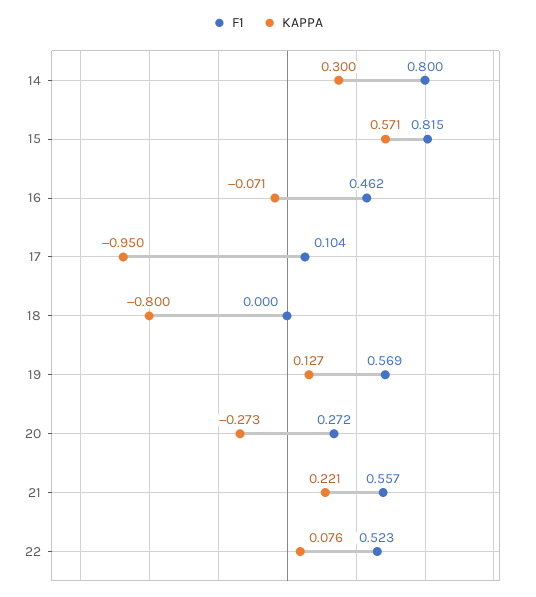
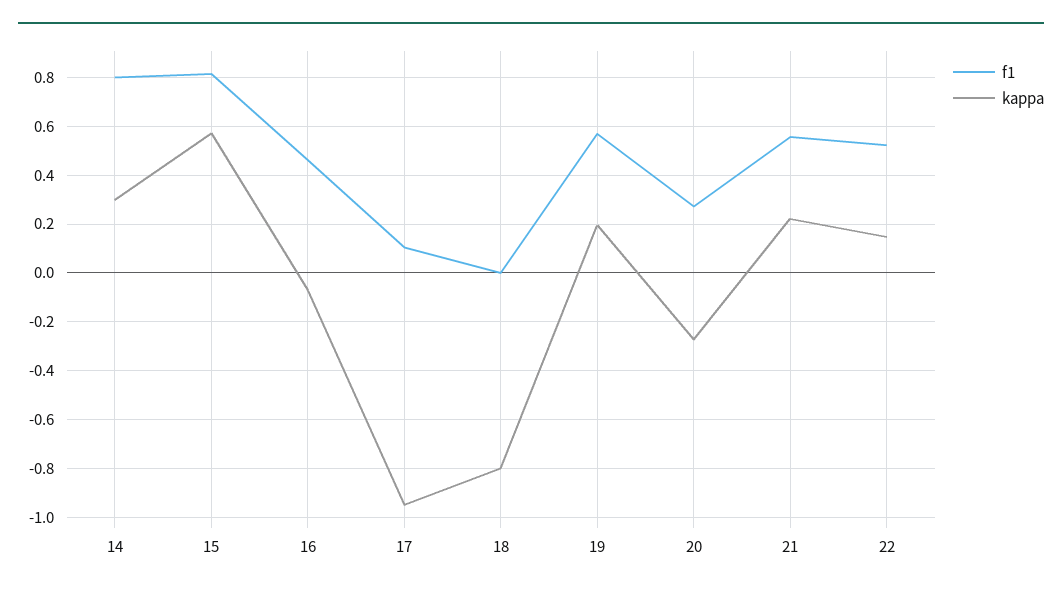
KAPPA, 19: 0.127 -> 0.2
KAPPA, 22: 0.076 -> 0.15

